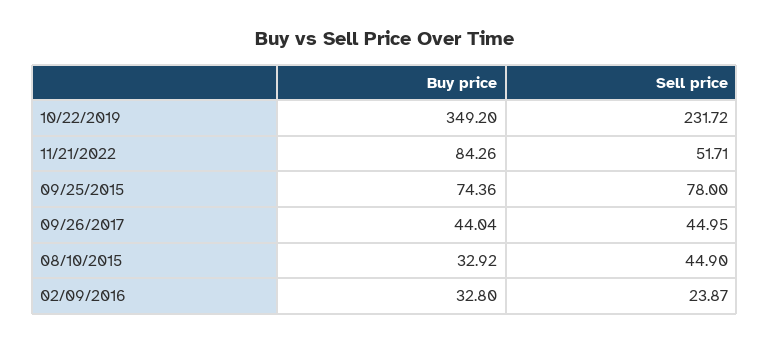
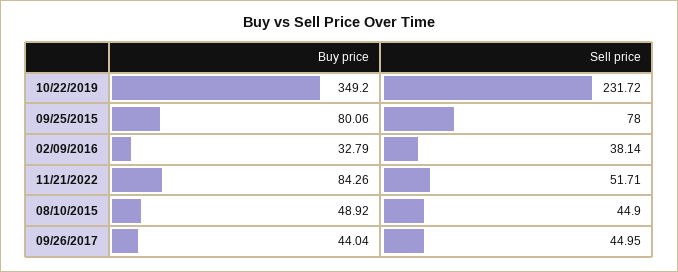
Buy price, 09/25/2015: 74.36 -> 80.06
Buy price, 08/10/2015: 32.92 -> 48.92
Buy price, 02/09/2016: 32.8 -> 32.79
Sell price, 02/09/2016: 23.87 -> 38.14

